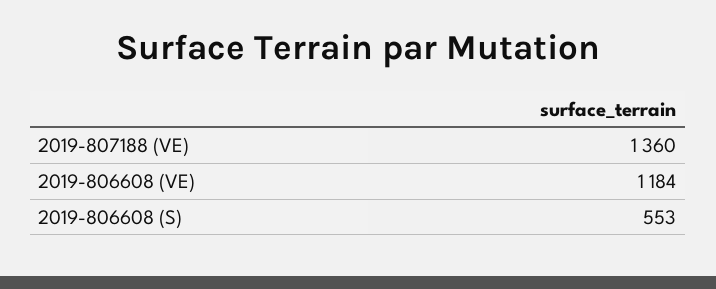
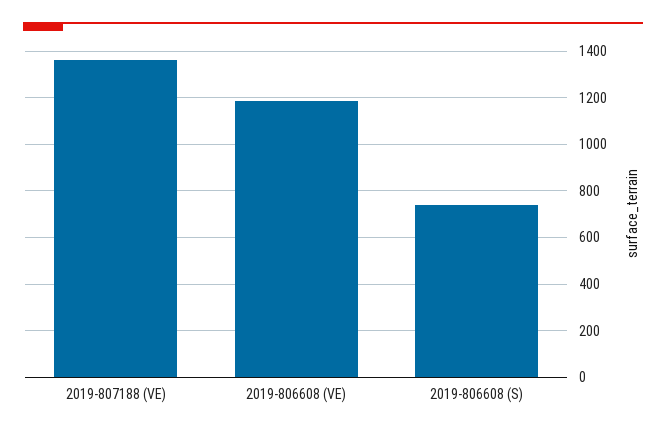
2019-806608 (S): 553 -> 750

